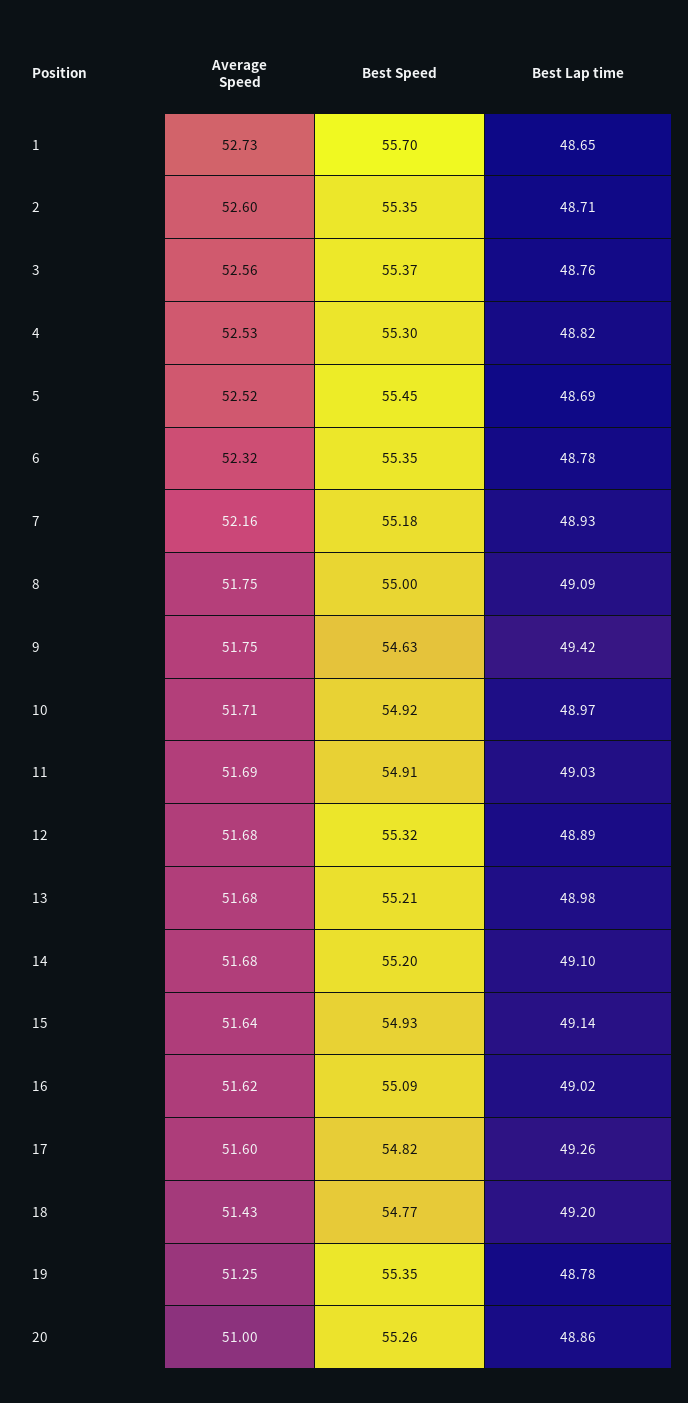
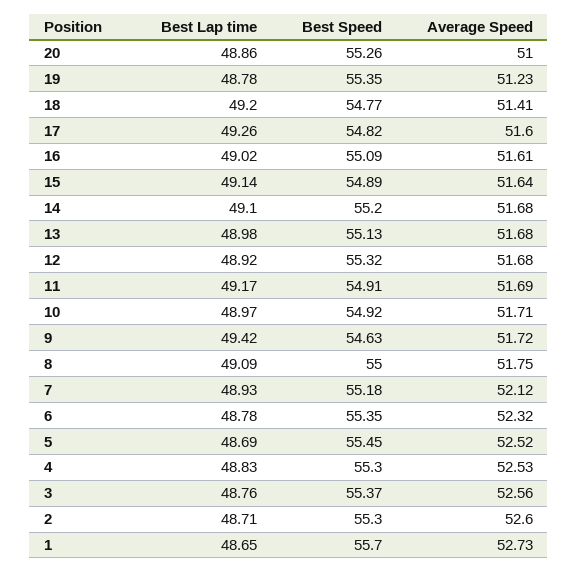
Best Speed, 2: 55.35 -> 55.3
Best Lap time, 4: 48.82 -> 48.83
Average Speed, 7: 52.16 -> 52.12
Average Speed, 9: 51.75 -> 51.72
Best Lap time, 11: 49.03 -> 49.17
Best Lap time, 12: 48.89 -> 48.92
Best Speed, 13: 55.21 -> 55.13
Best Speed, 15: 54.93 -> 54.89
Average Speed, 16: 51.62 -> 51.61
Average Speed, 18: 51.43 -> 51.41
Average Speed, 19: 51.25 -> 51.23

